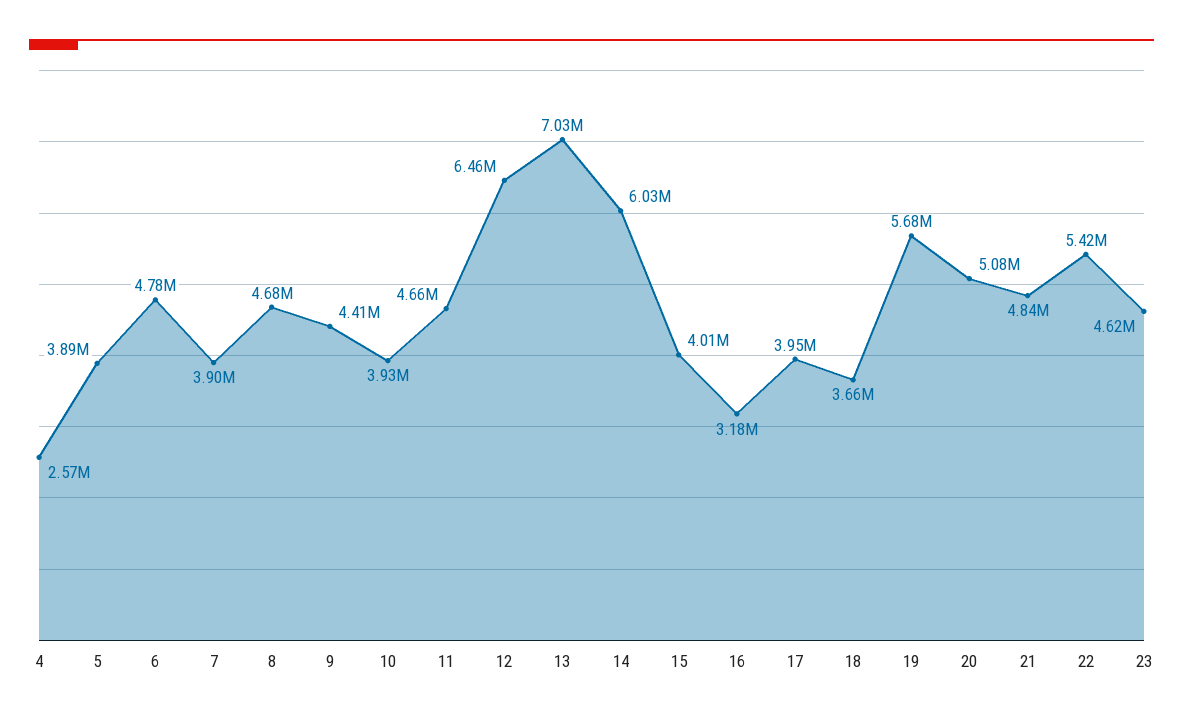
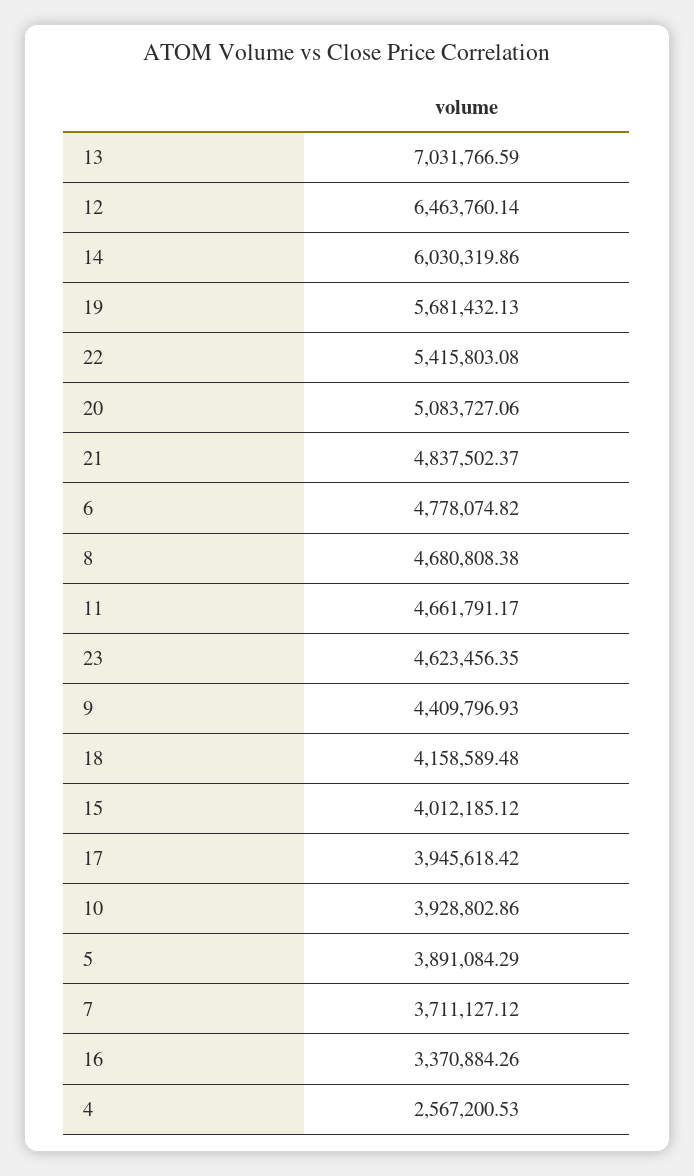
7: 3900000 -> 3711127.12
16: 3180000 -> 3370884.26
18: 3660000 -> 4158589.48

